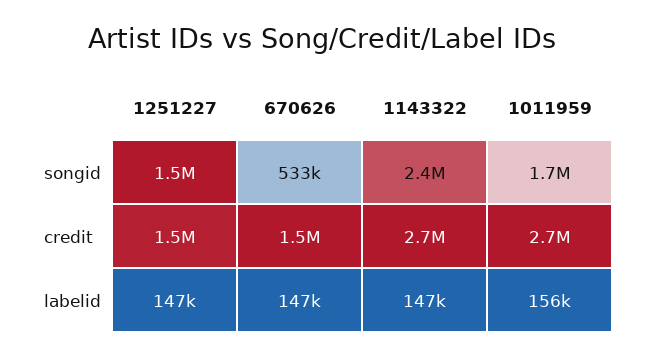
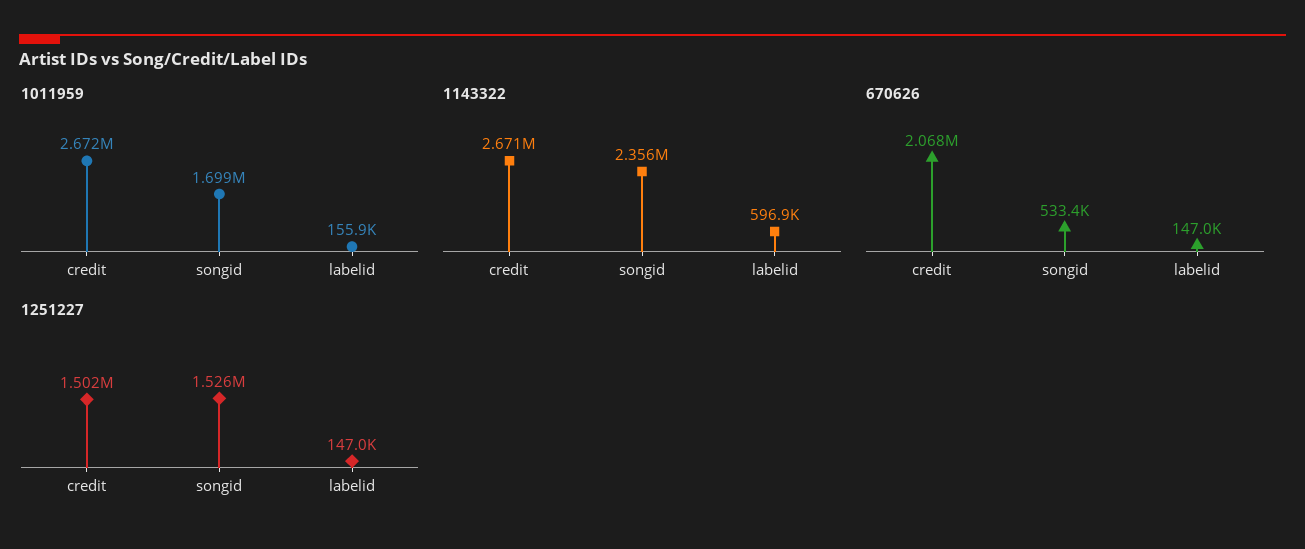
670626, credit: 1500000 -> 2068000
1143322, labelid: 147000 -> 596900

